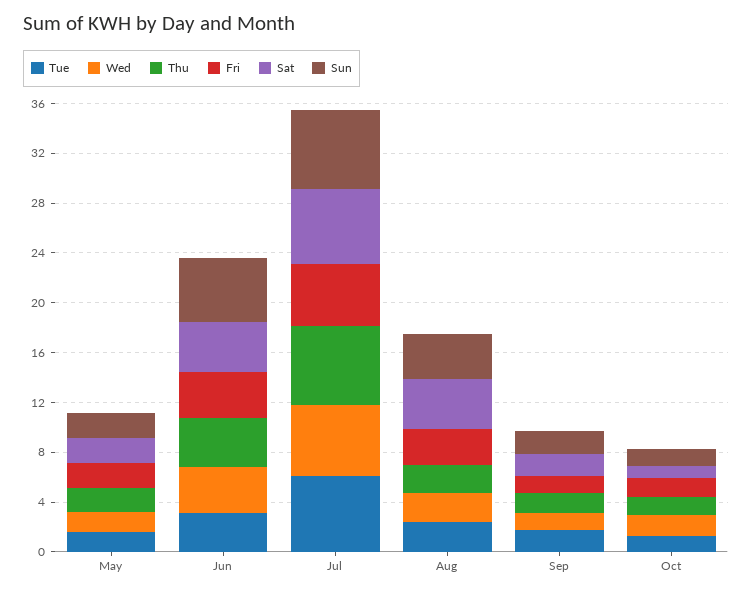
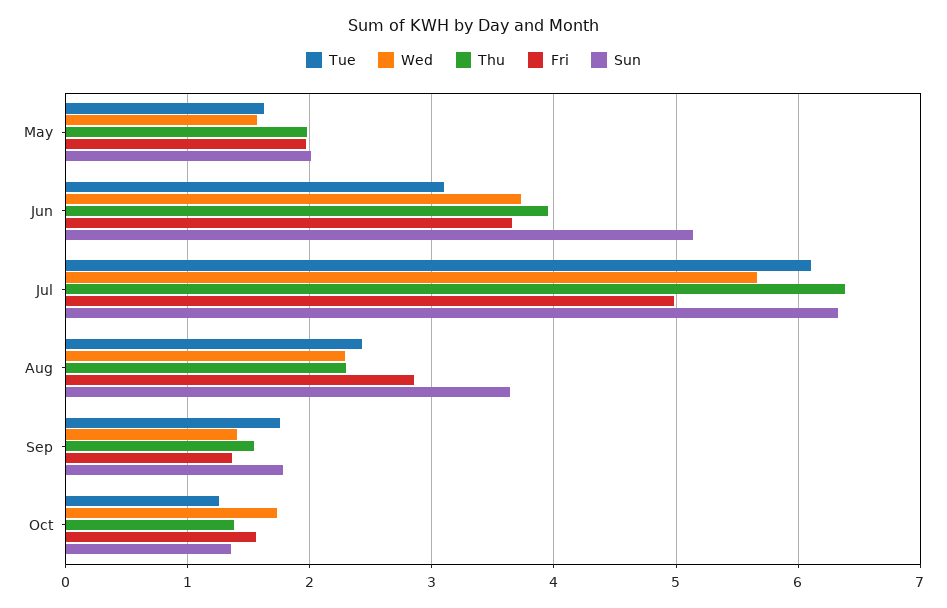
Sat, May: 2 -> none
Sat, Jun: 4 -> none
Sat, Jul: 6 -> none
Sat, Aug: 4 -> none
Sat, Sep: 2 -> none
Sat, Oct: 1 -> none

